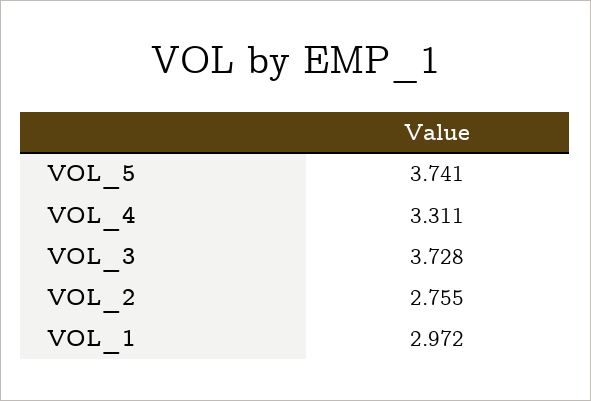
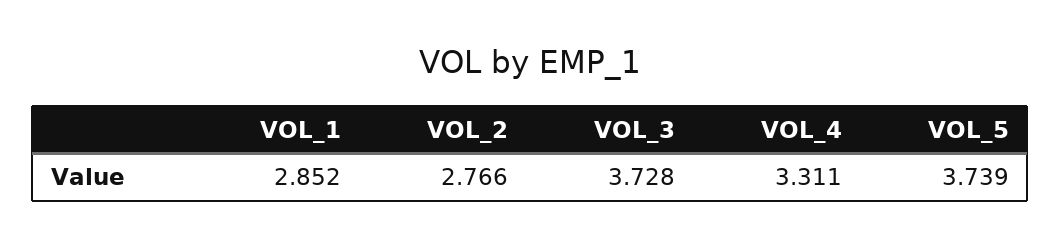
VOL_5: 3.741 -> 3.739
VOL_2: 2.755 -> 2.766
VOL_1: 2.972 -> 2.852

